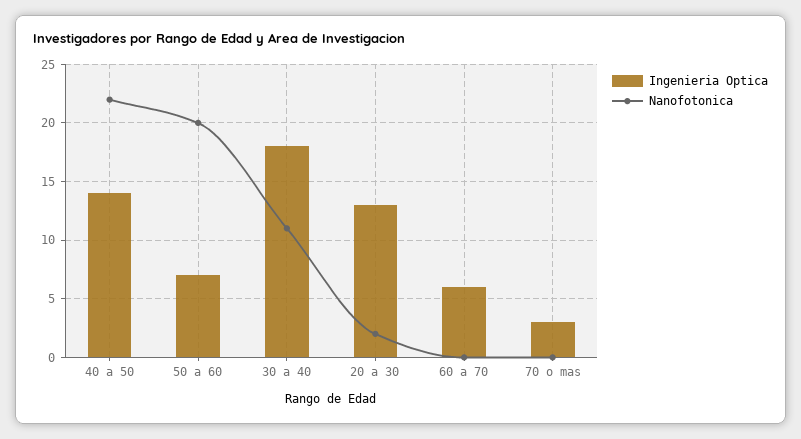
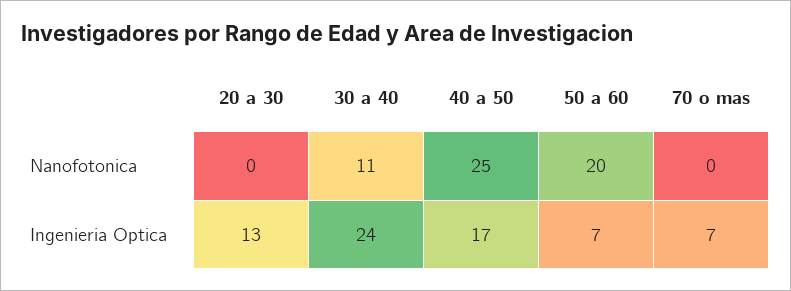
Ingenieria Optica, 40 a 50: 14 -> 17
Nanofotonica, 40 a 50: 22 -> 25
Ingenieria Optica, 30 a 40: 18 -> 24
Nanofotonica, 20 a 30: 2 -> 0
Ingenieria Optica, 60 a 70: 6 -> none
Nanofotonica, 60 a 70: 0 -> none
Ingenieria Optica, 70 o mas: 3 -> 7

